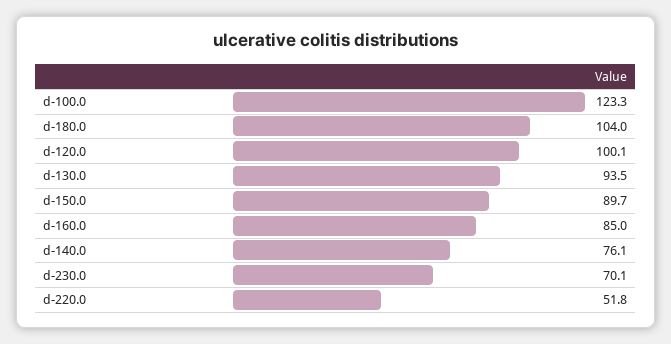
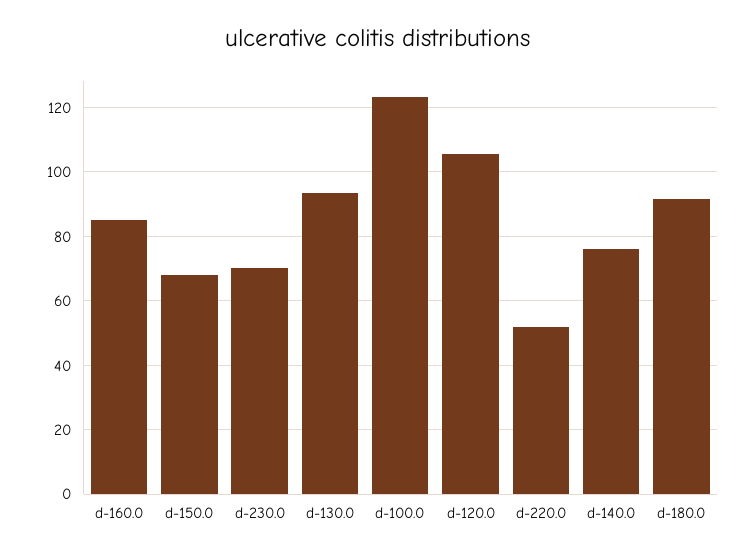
d-180.0: 104 -> 92
d-120.0: 100.1 -> 106
d-150.0: 89.7 -> 68

